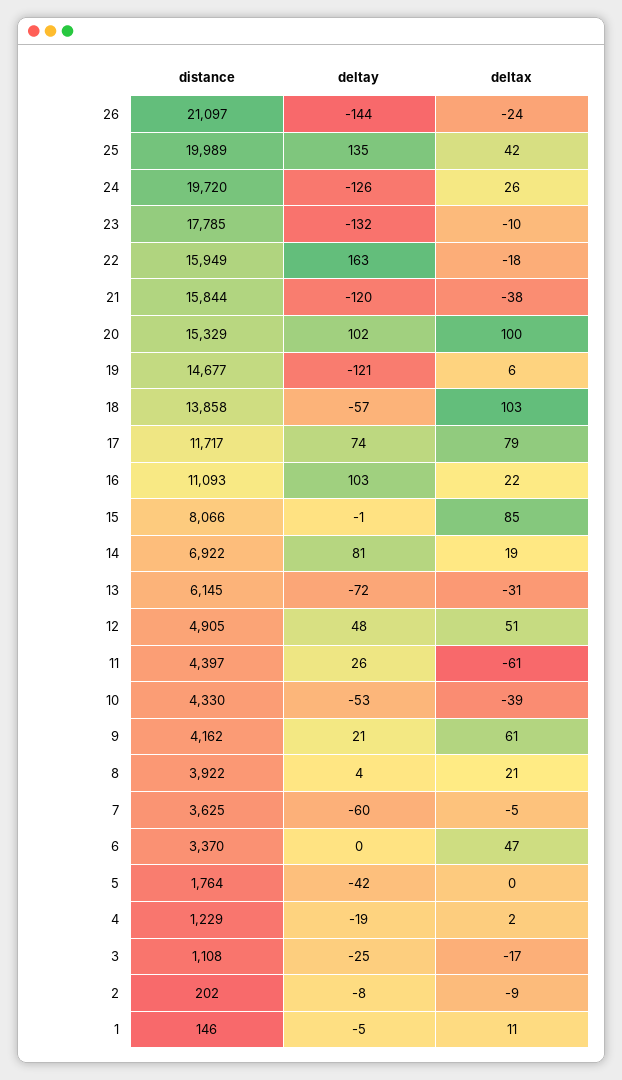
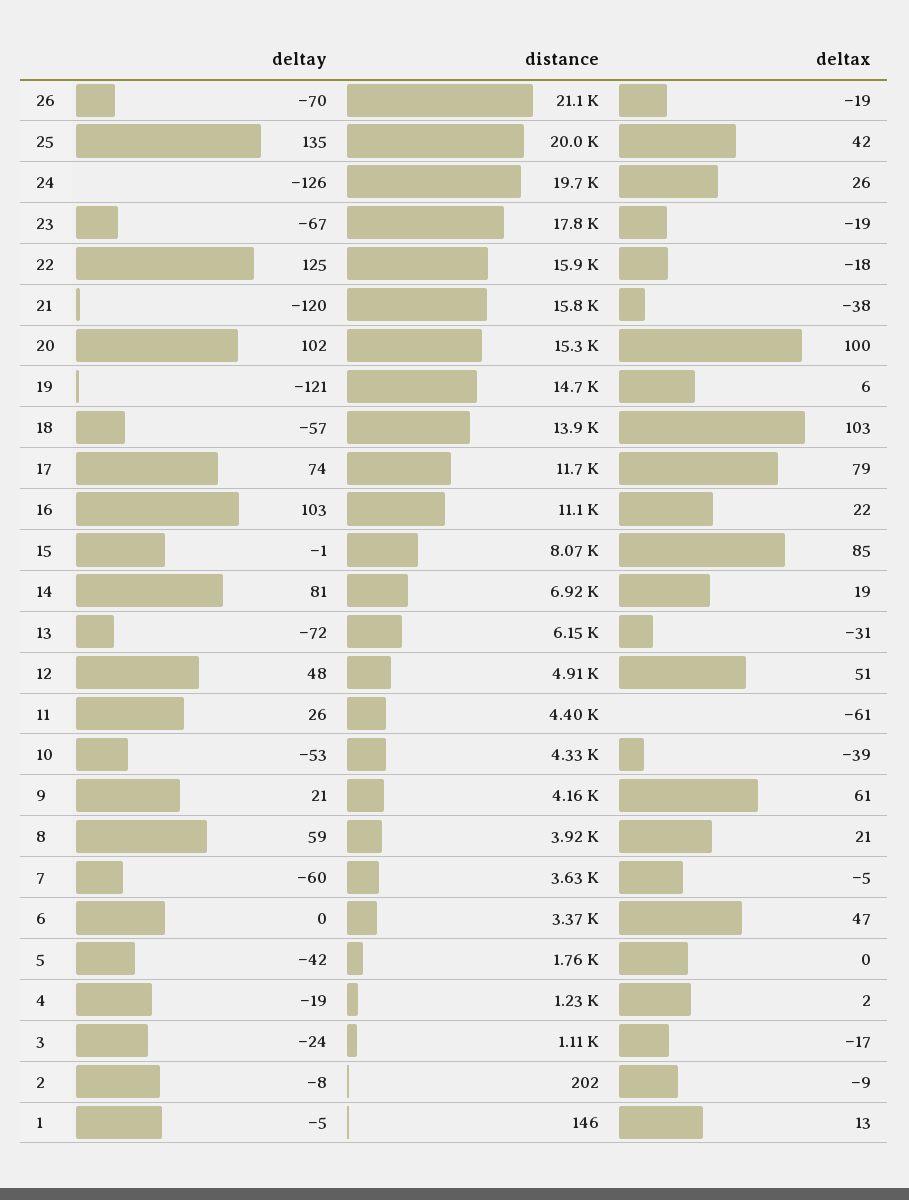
deltay, 26: -144 -> -70
deltax, 26: -24 -> -19
deltay, 23: -132 -> -67
deltax, 23: -10 -> -19
deltay, 22: 163 -> 125
deltay, 8: 4 -> 59
deltay, 3: -25 -> -24
deltax, 1: 11 -> 13

